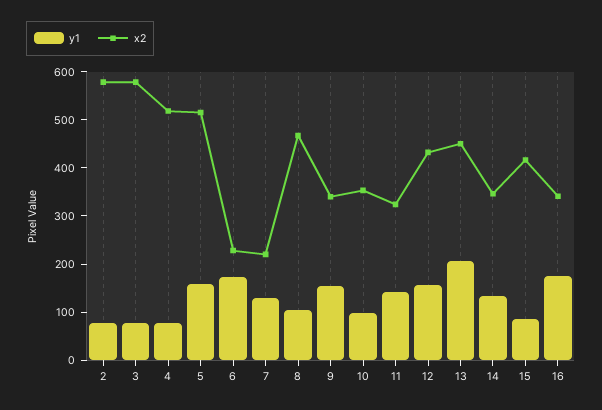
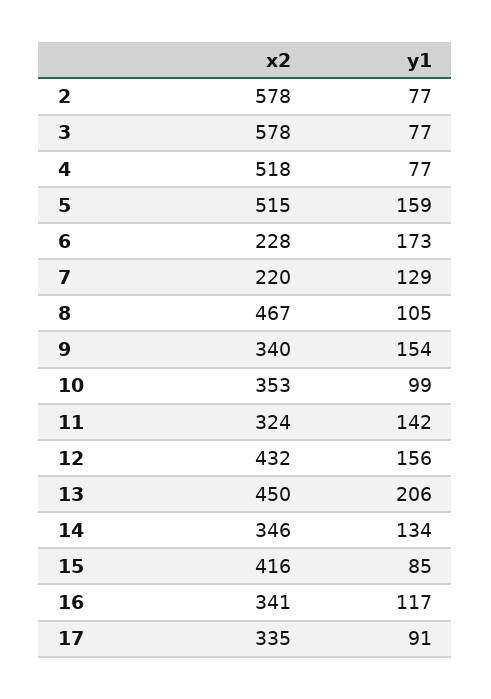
y1, 16: 180 -> 117
x2, 17: none -> 335
y1, 17: none -> 91

